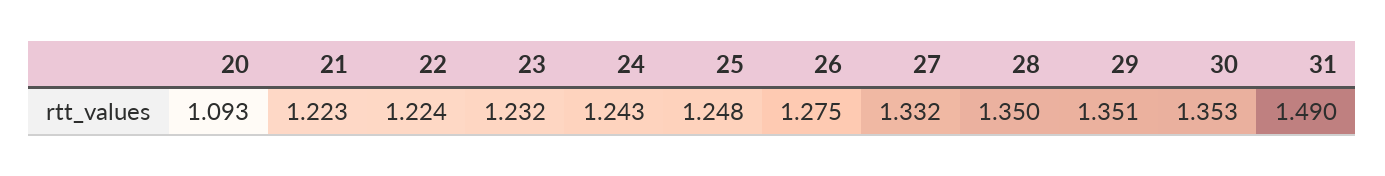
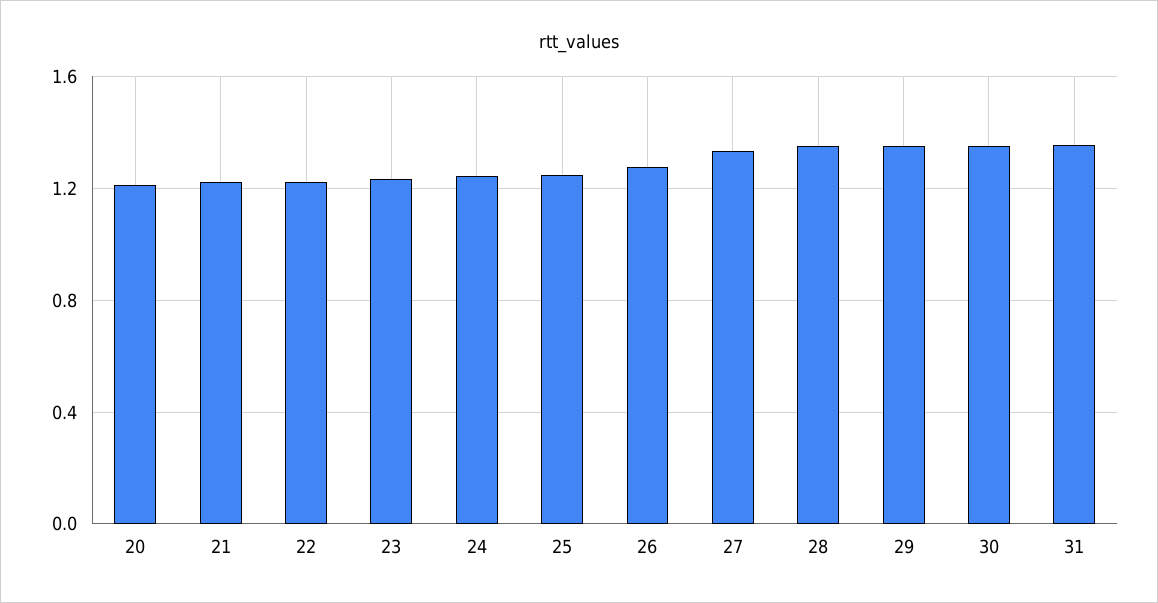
20: 1.093 -> 1.2
31: 1.49 -> 1.35

